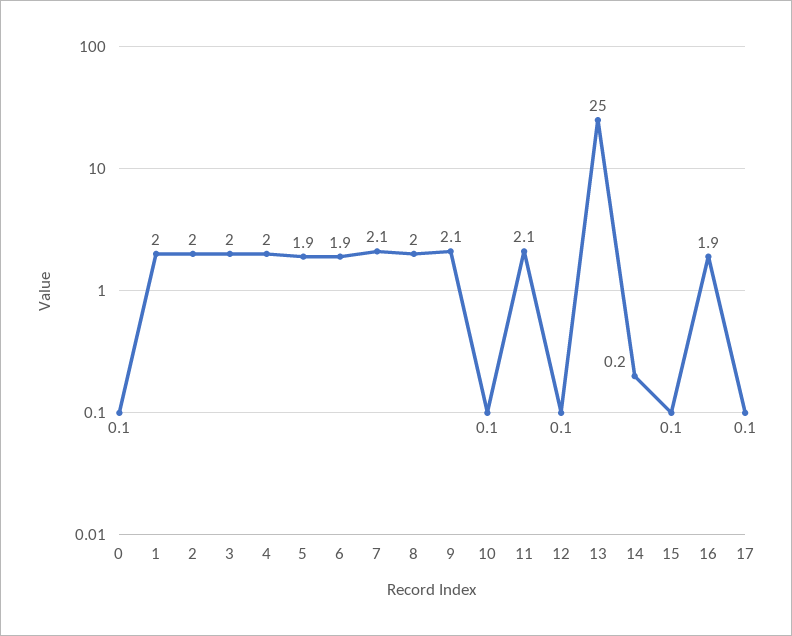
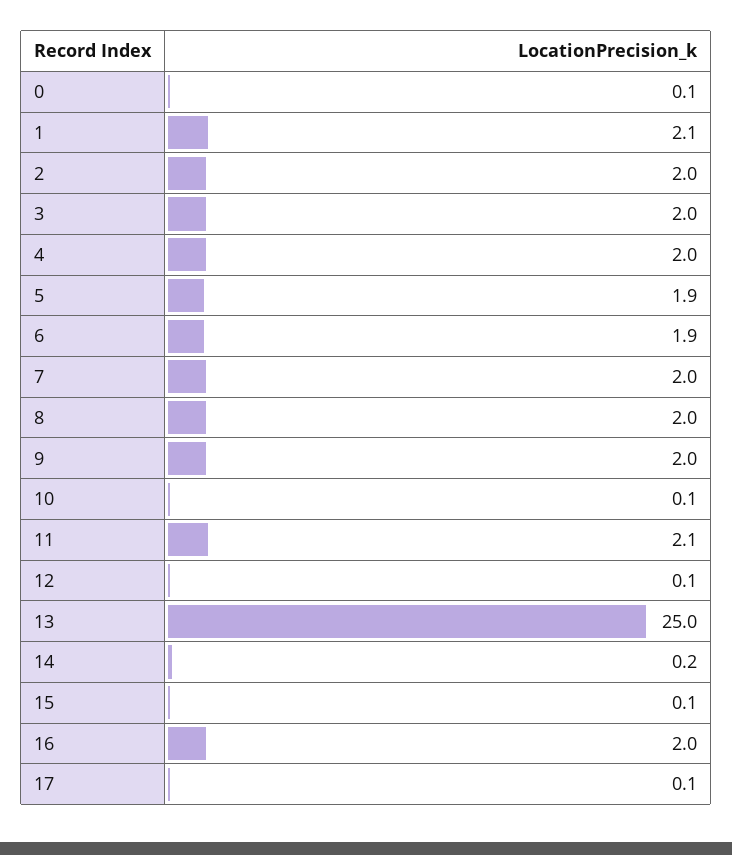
1: 2 -> 2.1
7: 2.1 -> 2
9: 2.1 -> 2
16: 1.9 -> 2

